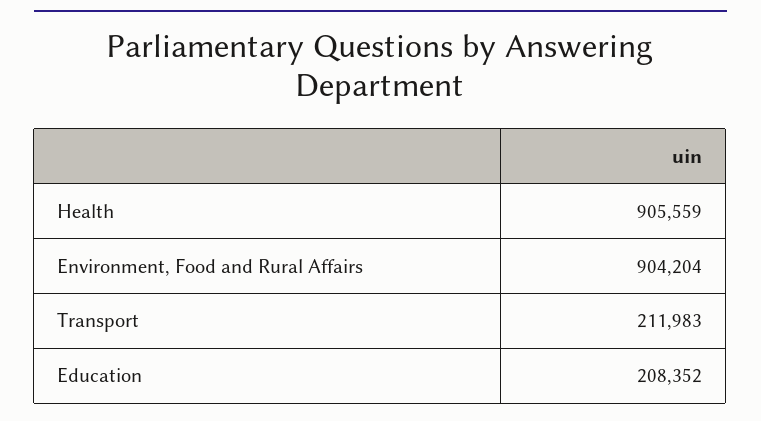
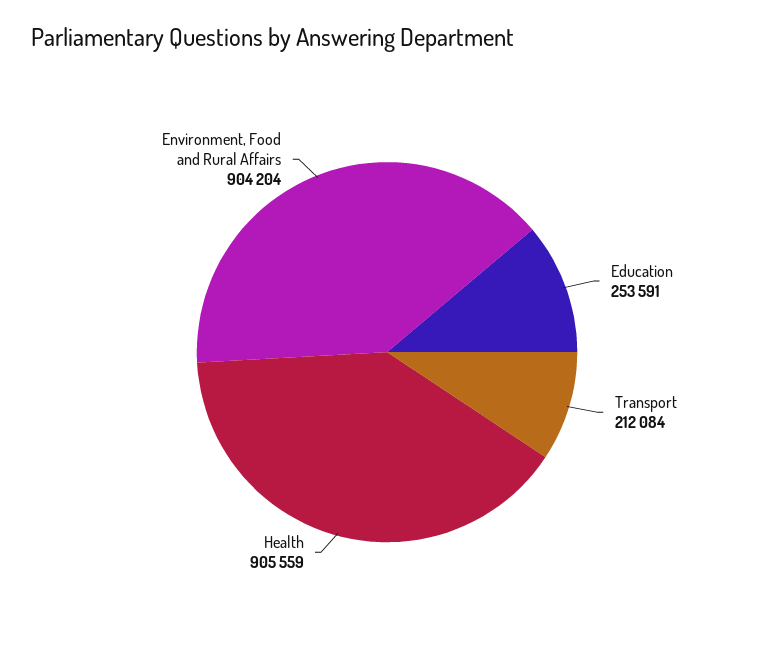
Transport: 211983 -> 212084
Education: 208352 -> 253591

